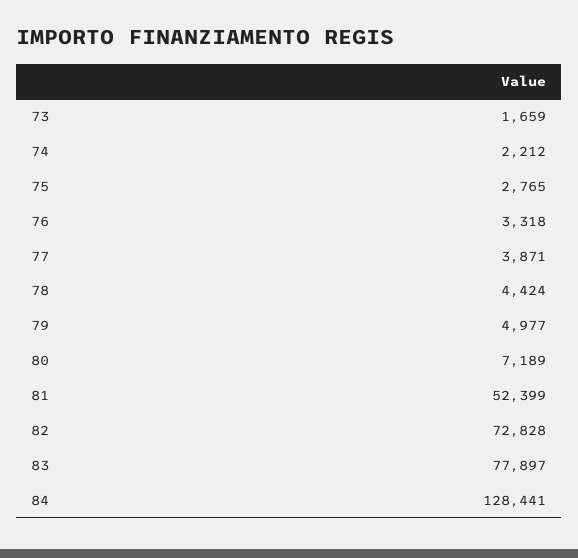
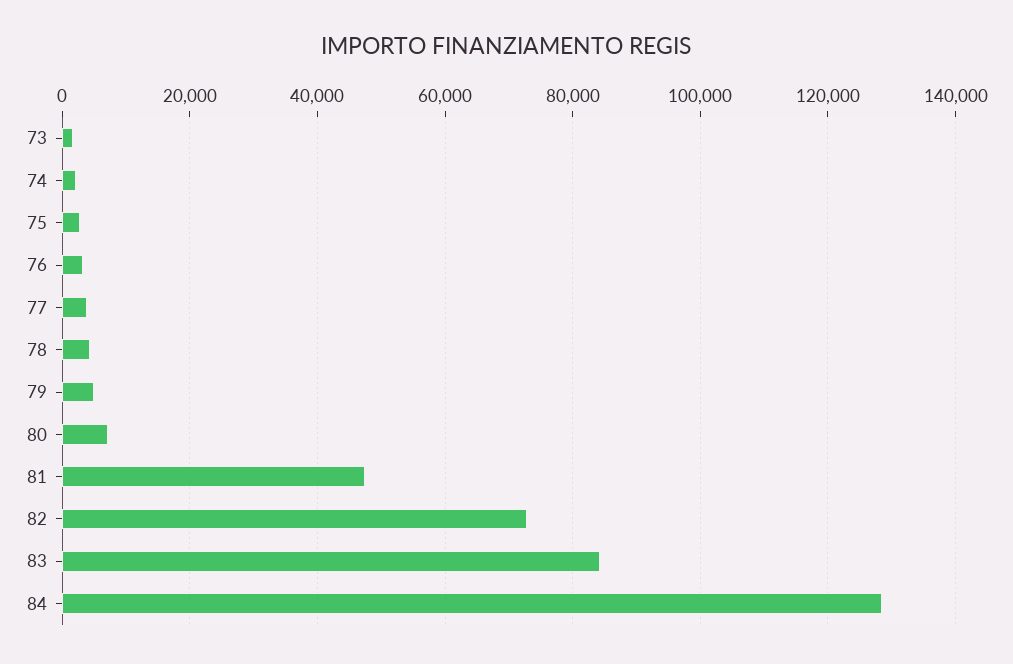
81: 52399 -> 48000
83: 77897 -> 84000

